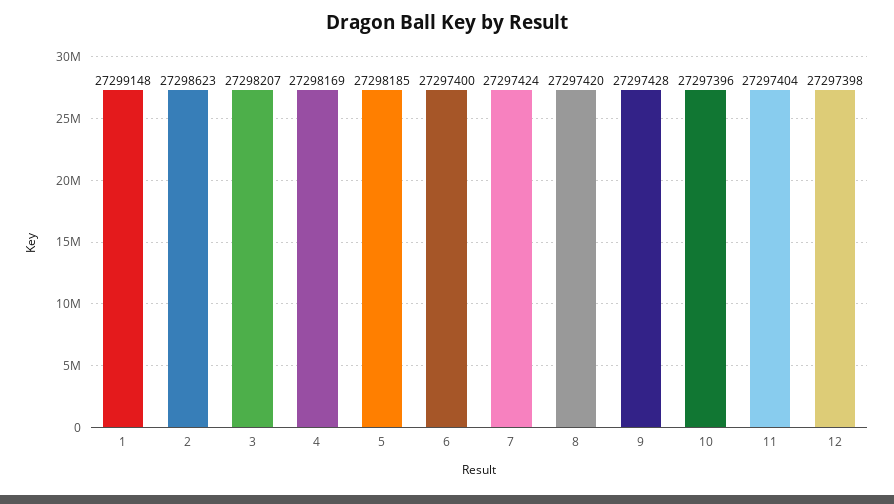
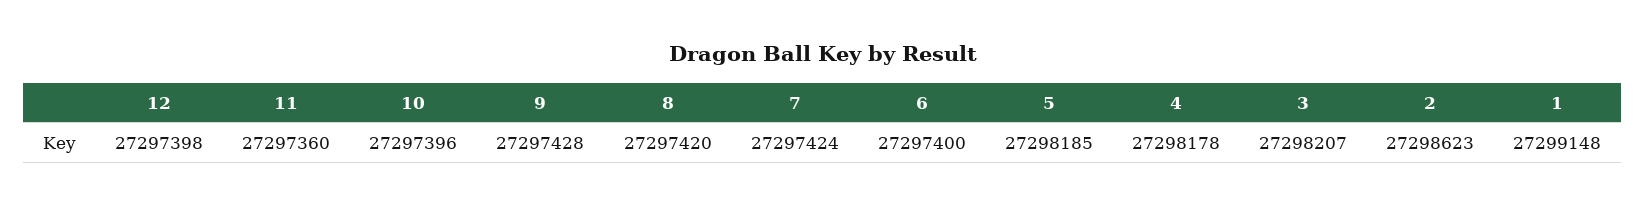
4: 27298169 -> 27298178
11: 27297404 -> 27297360

